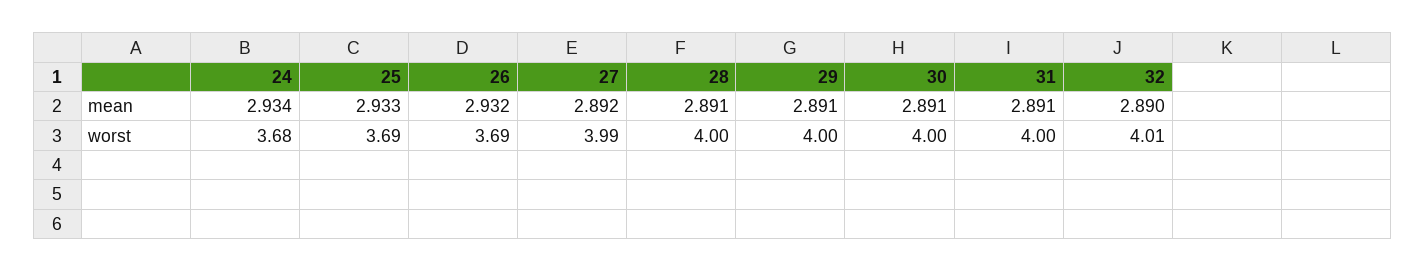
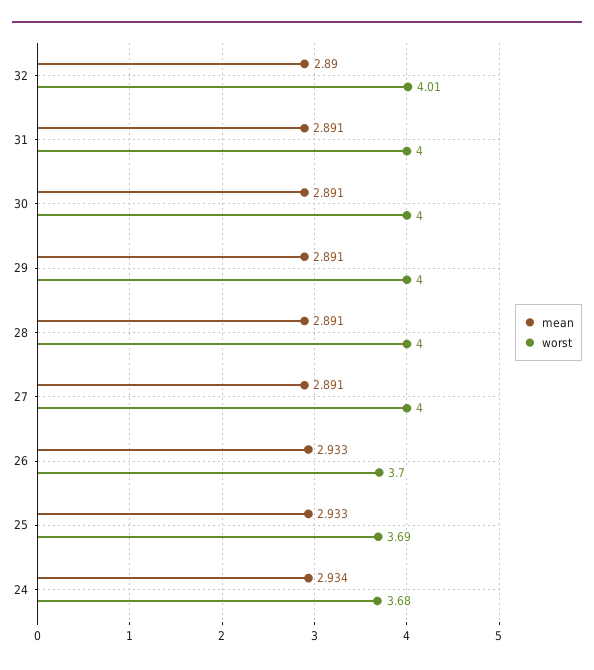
mean, 26: 2.932 -> 2.933
mean, 27: 2.892 -> 2.891
worst, 26: 3.69 -> 3.7
worst, 27: 3.99 -> 4

